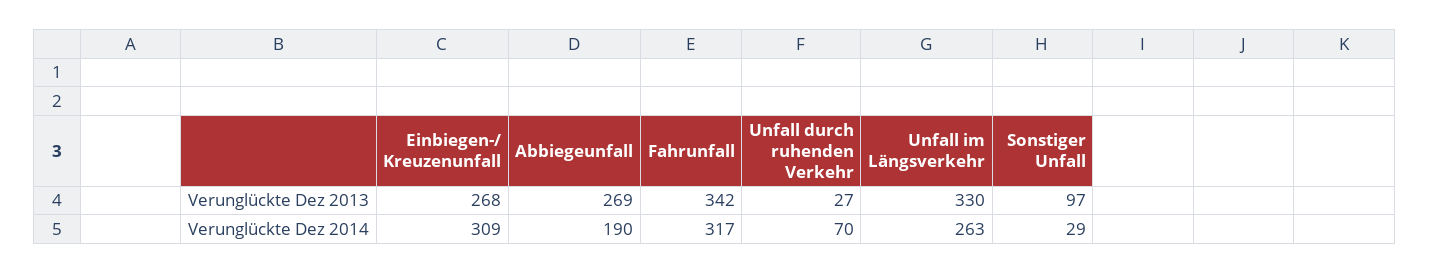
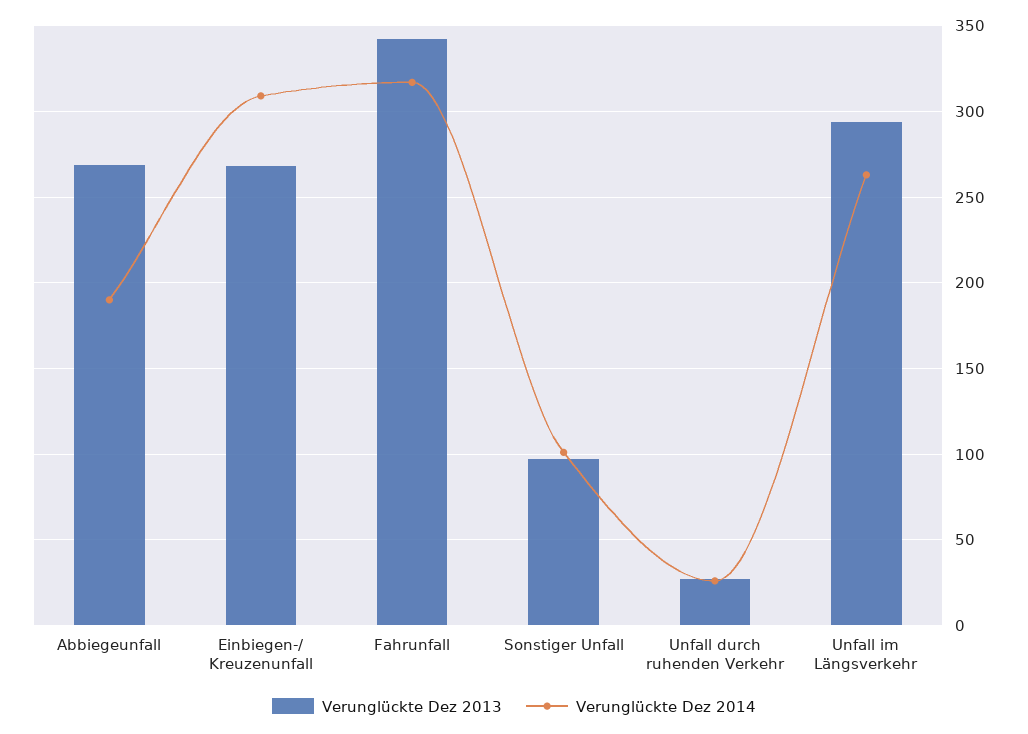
Verunglückte Dez 2013, Unfall im Längsverkehr: 330 -> 295
Verunglückte Dez 2014, Unfall durch ruhenden Verkehr: 70 -> 25
Verunglückte Dez 2014, Sonstiger Unfall: 29 -> 100

